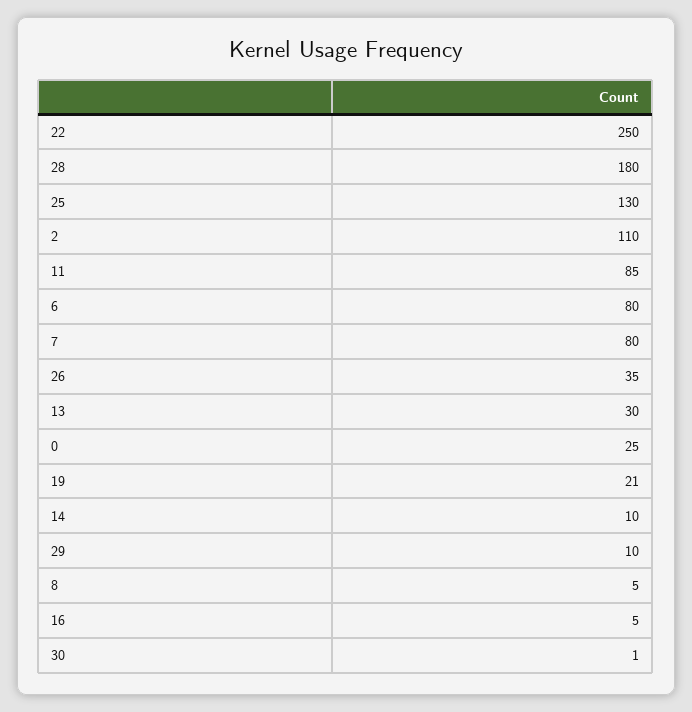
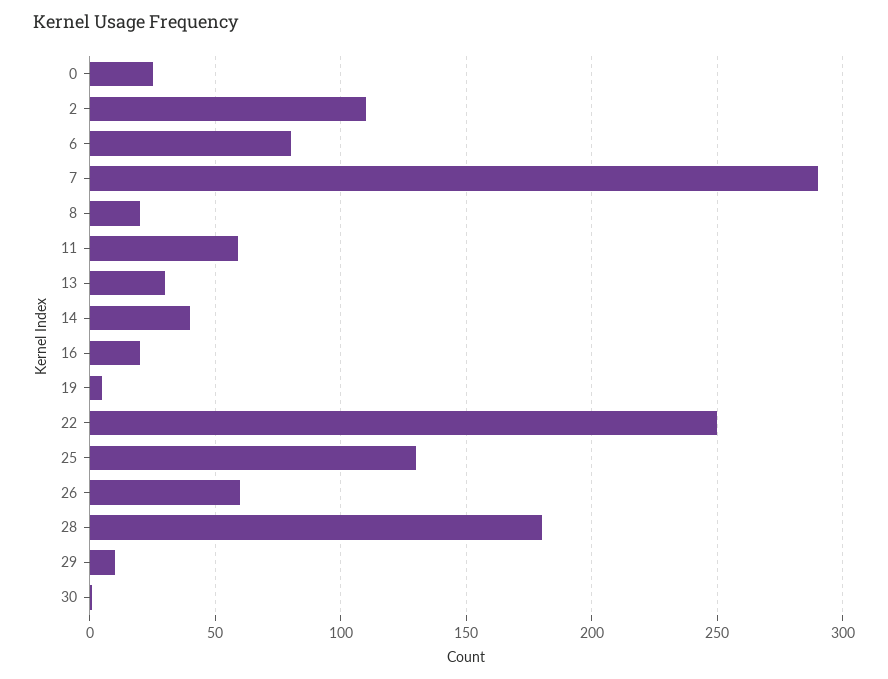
11: 85 -> 60
7: 80 -> 290
26: 35 -> 60
19: 21 -> 5
14: 10 -> 40
8: 5 -> 20
16: 5 -> 20

